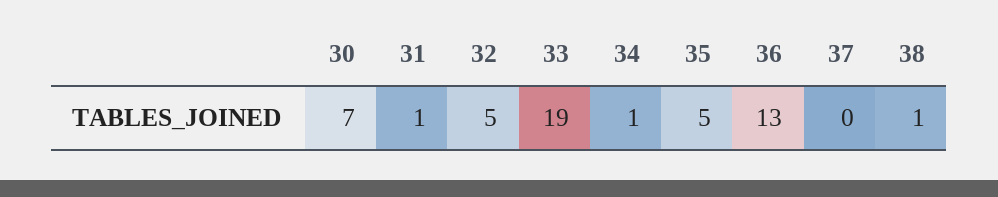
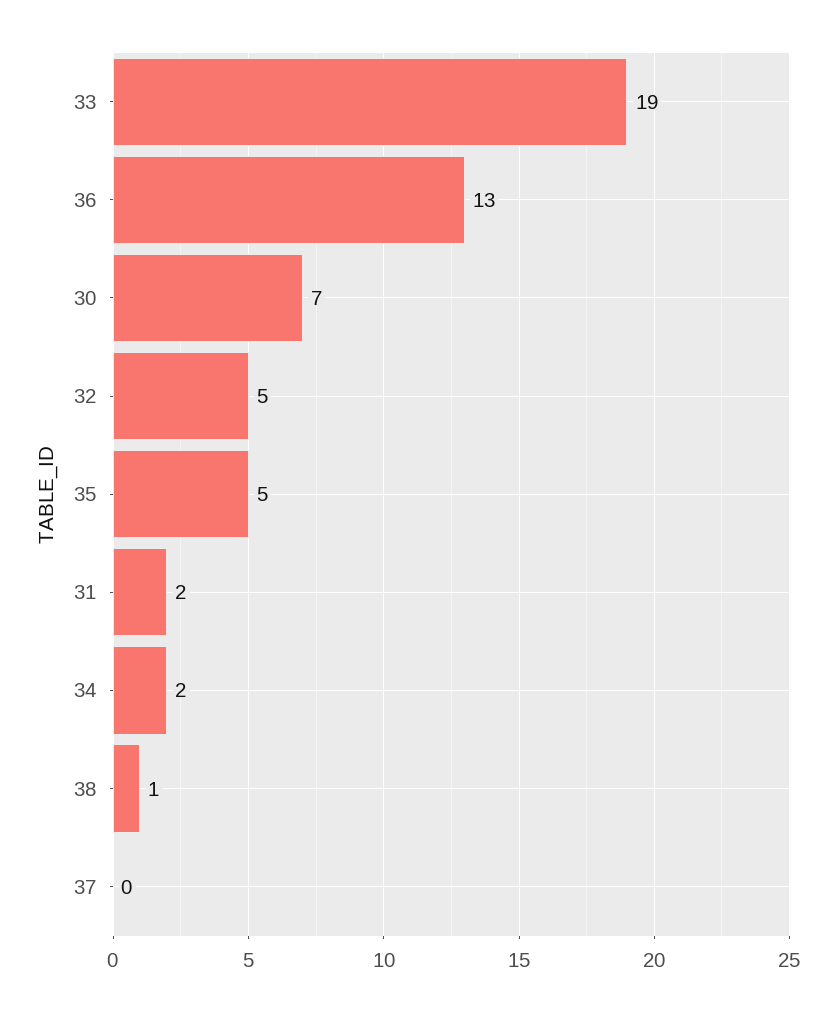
31: 1 -> 2
34: 1 -> 2

